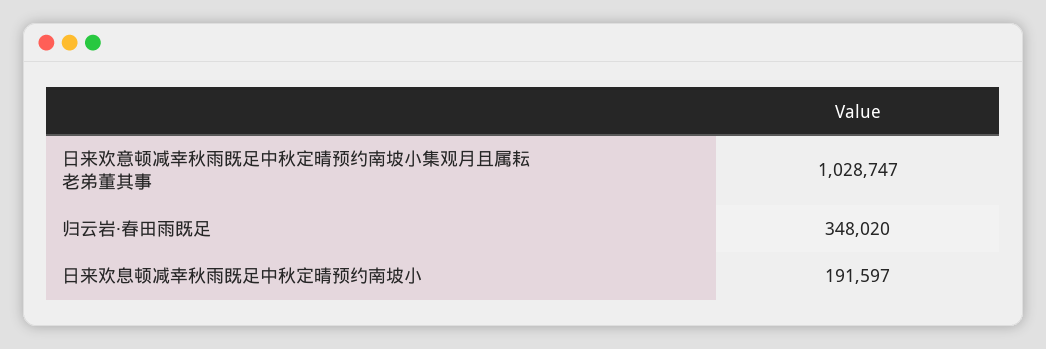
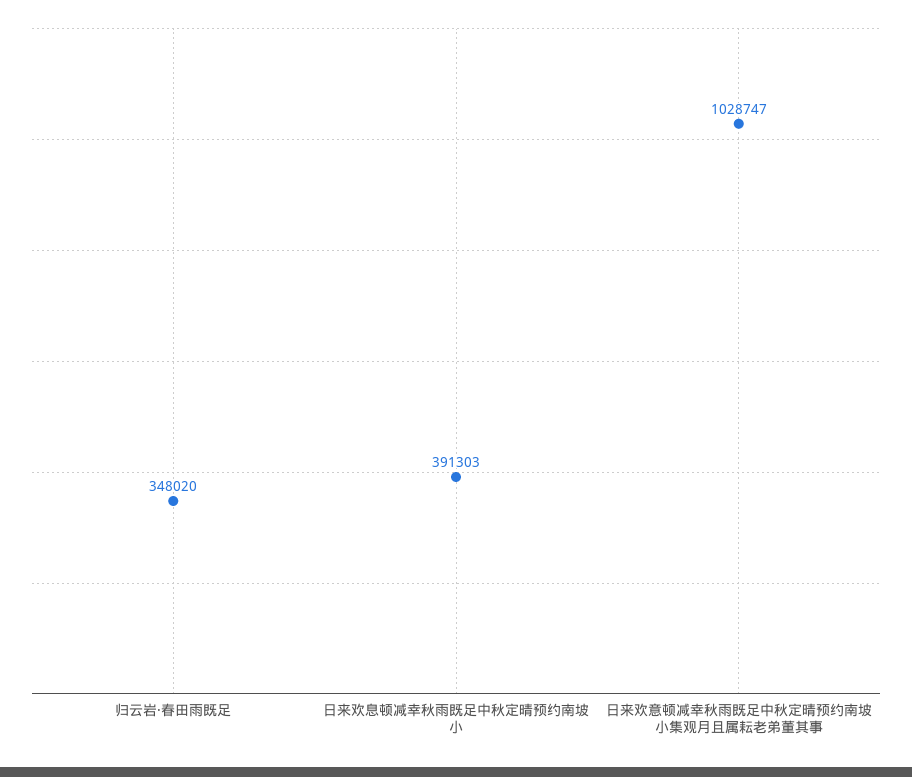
日来欢息顿减幸秋雨既足中秋定晴预约南坡小: 191597 -> 391303

